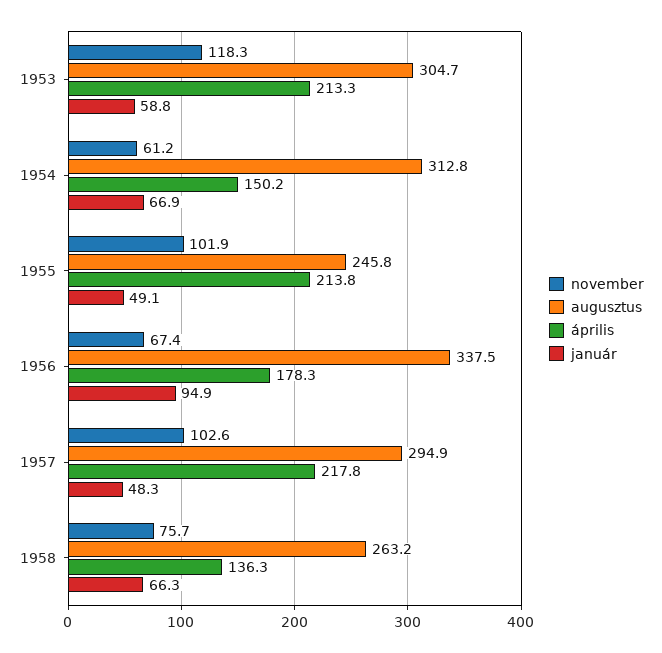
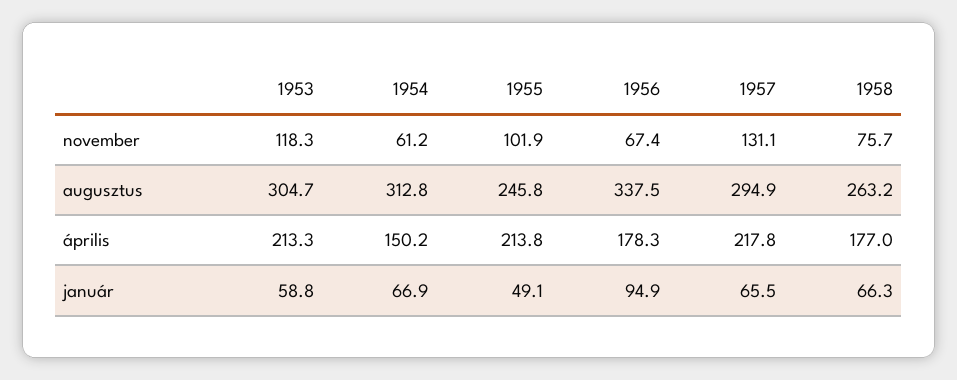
november, 1957: 102.6 -> 131.1
január, 1957: 48.3 -> 65.5
április, 1958: 136.3 -> 177

